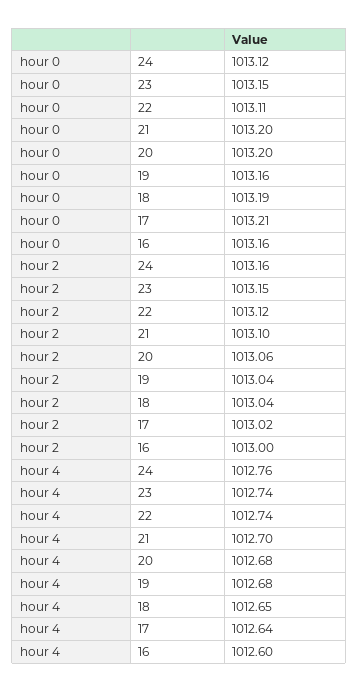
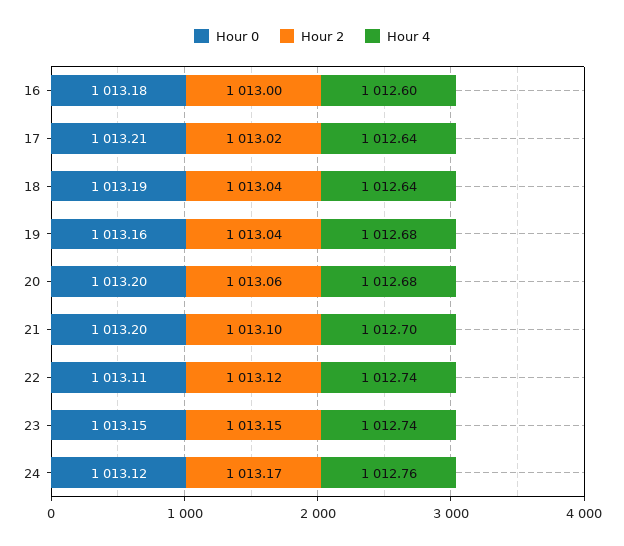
hour 0, 16: 1013.16 -> 1013.18
hour 2, 24: 1013.16 -> 1013.17
hour 4, 18: 1012.65 -> 1012.64

